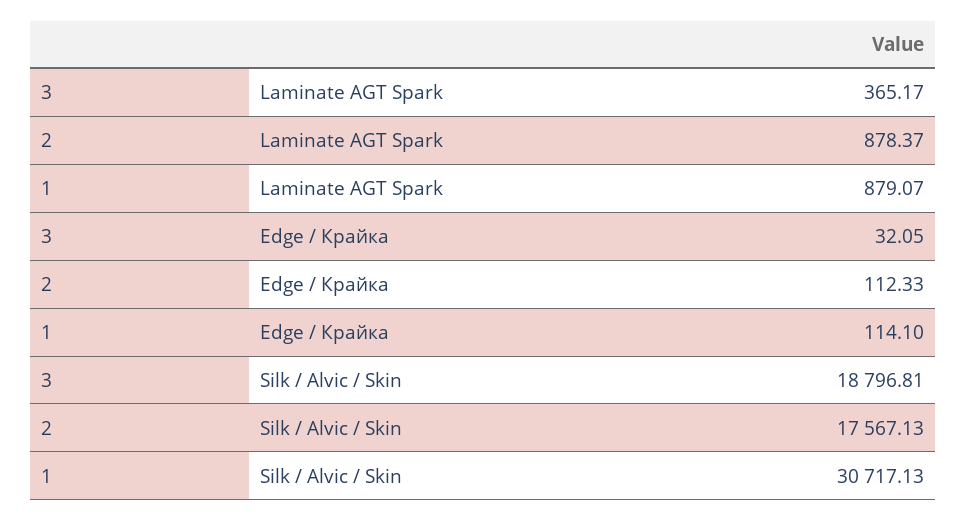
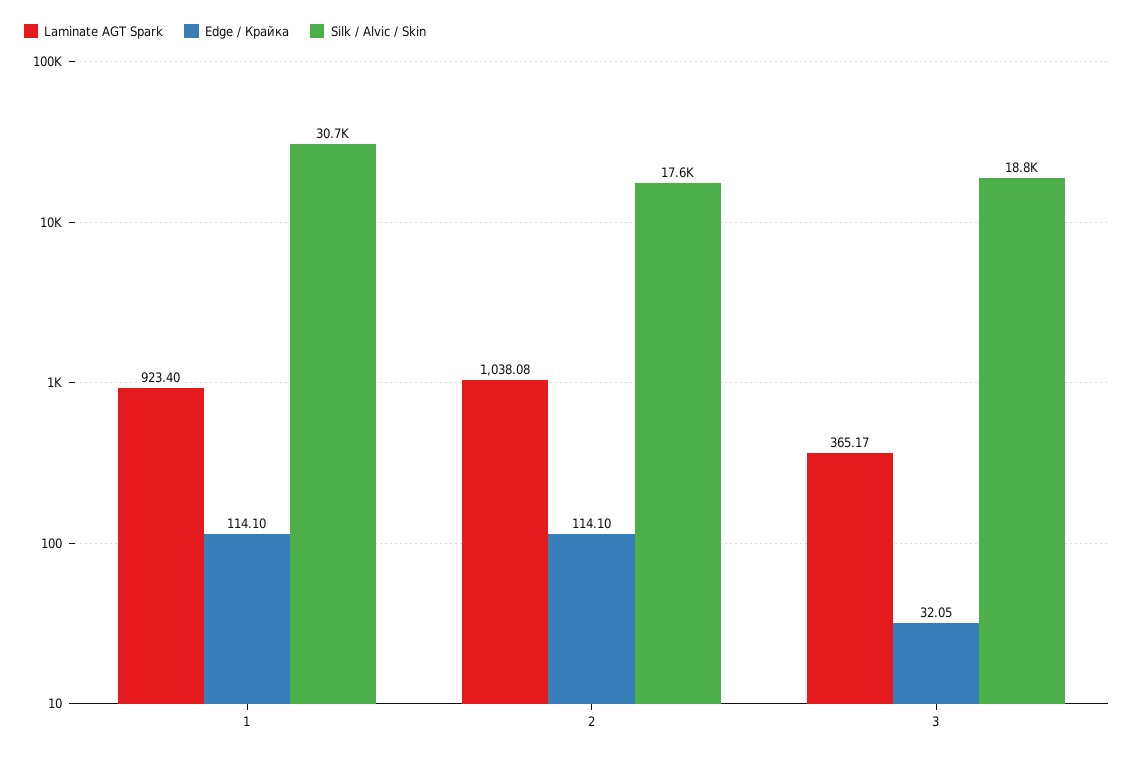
Laminate AGT Spark, 2: 878.37 -> 1038.08
Laminate AGT Spark, 1: 879.07 -> 923.4
Edge / Крайка, 2: 112.33 -> 114.1

